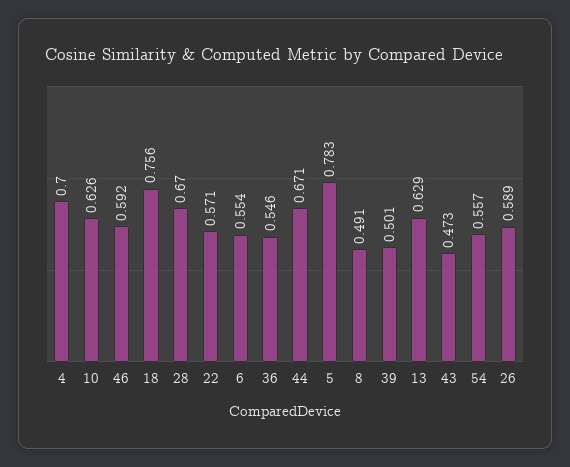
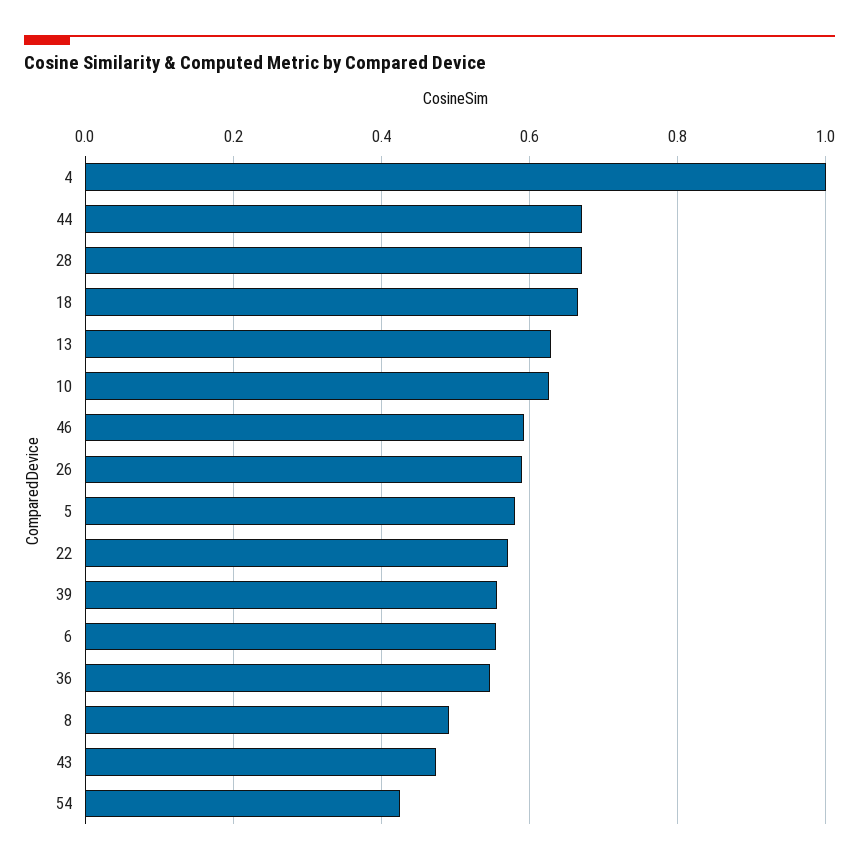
4: 0.7 -> 1
18: 0.756 -> 0.66
5: 0.783 -> 0.58
39: 0.501 -> 0.56
54: 0.557 -> 0.42

